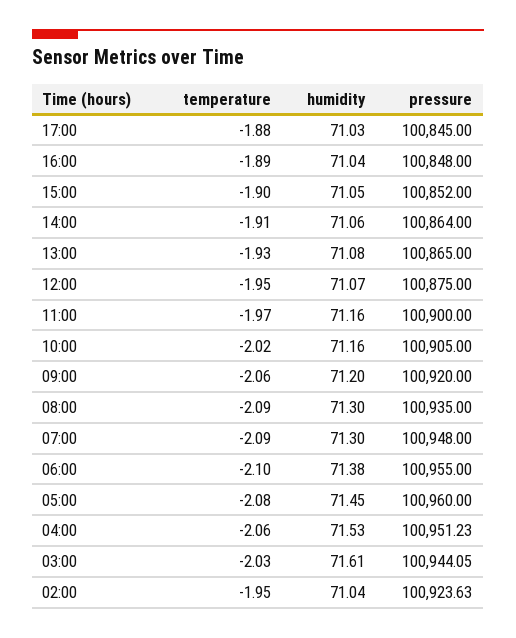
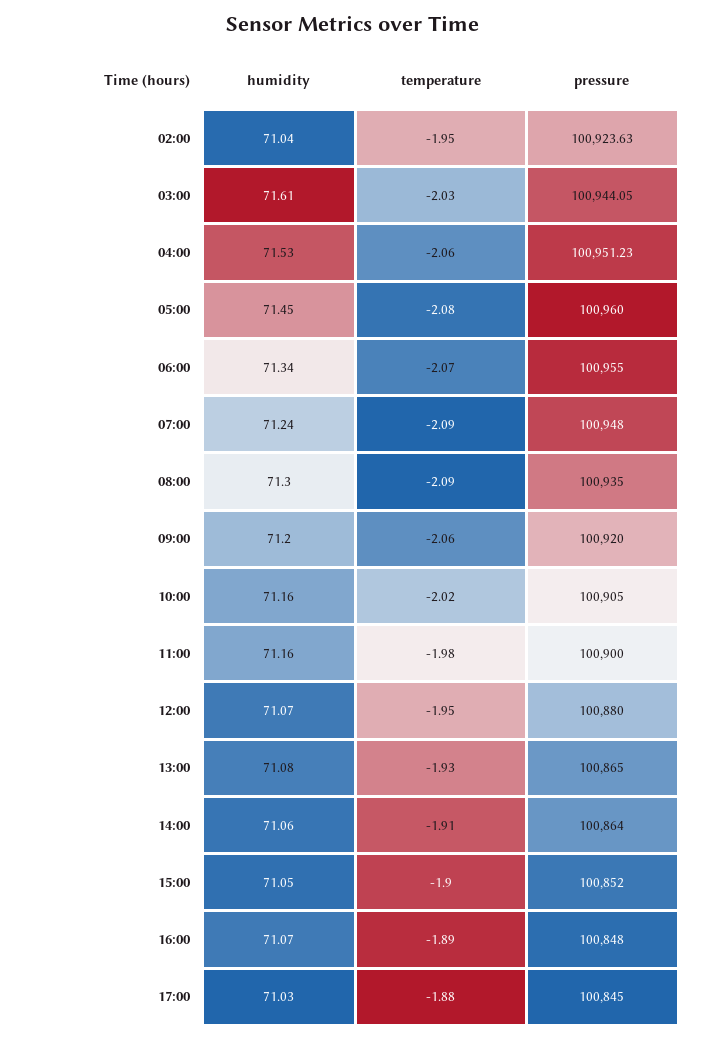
humidity, 16:00: 71.04 -> 71.07
pressure, 12:00: 100875 -> 100880
temperature, 11:00: -1.97 -> -1.98
humidity, 07:00: 71.3 -> 71.24
temperature, 06:00: -2.1 -> -2.07
humidity, 06:00: 71.38 -> 71.34

